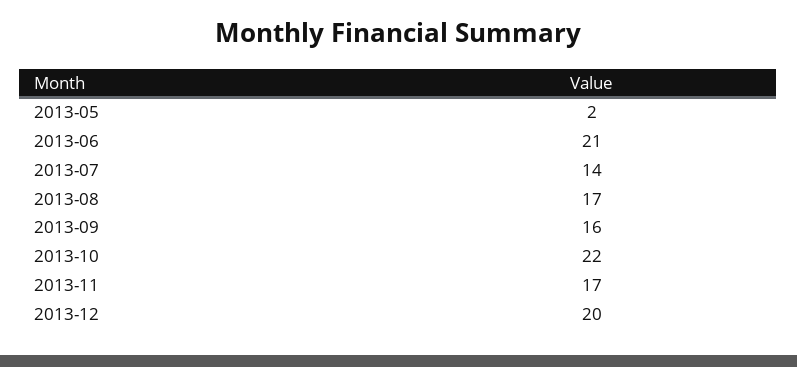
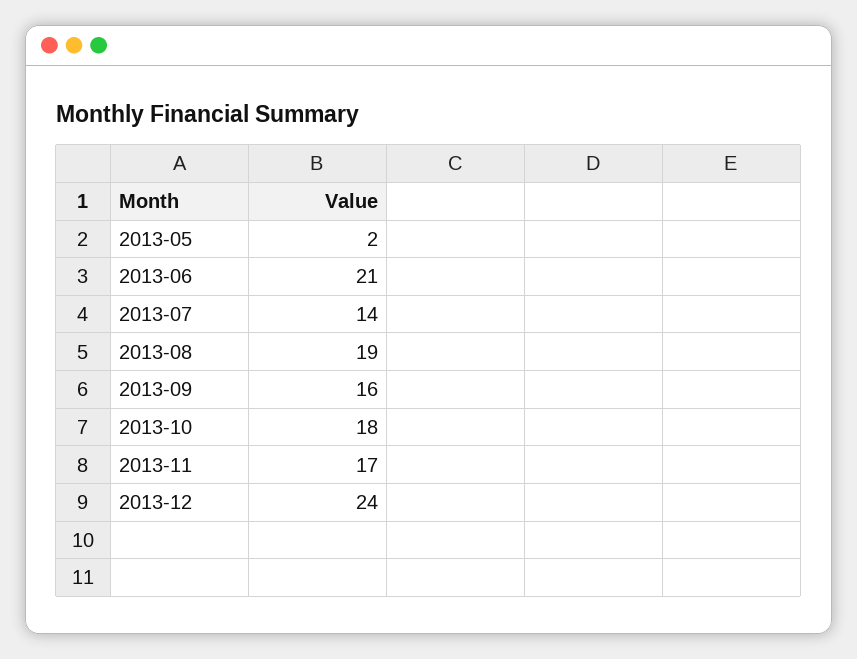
2013-08: 17 -> 19
2013-10: 22 -> 18
2013-12: 20 -> 24

